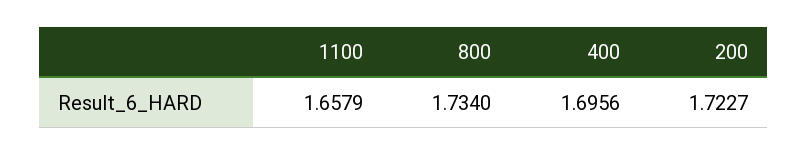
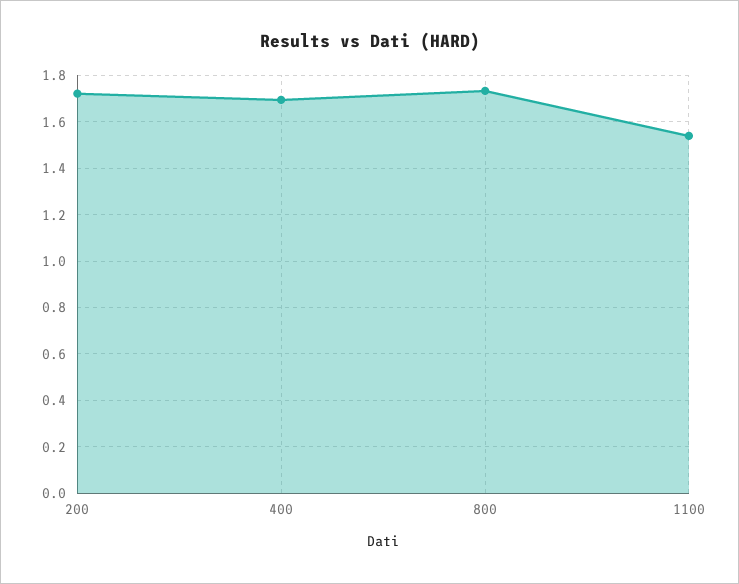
1100: 1.6579 -> 1.55

